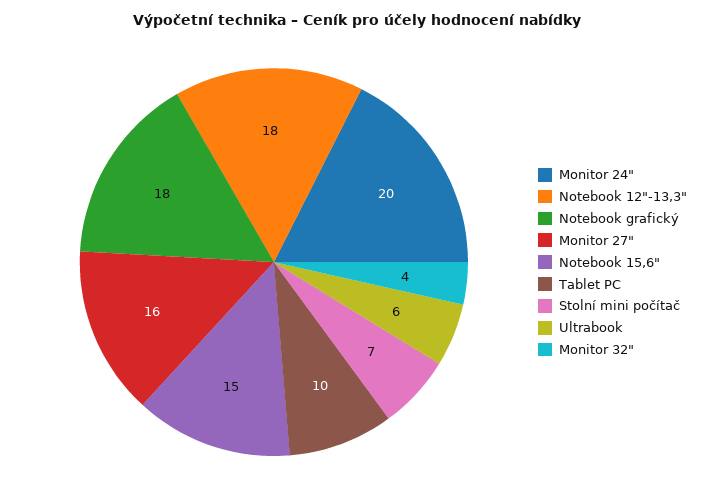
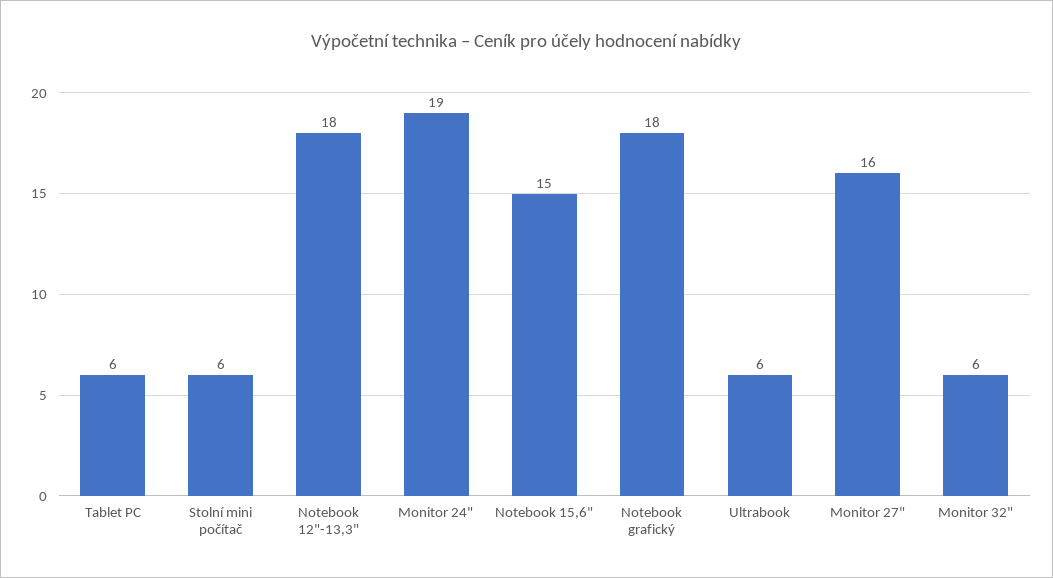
Monitor 24": 20 -> 19
Tablet PC: 10 -> 6
Stolní mini počítač: 7 -> 6
Monitor 32": 4 -> 6

